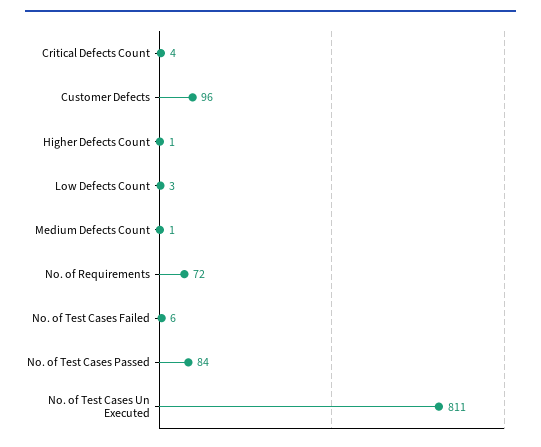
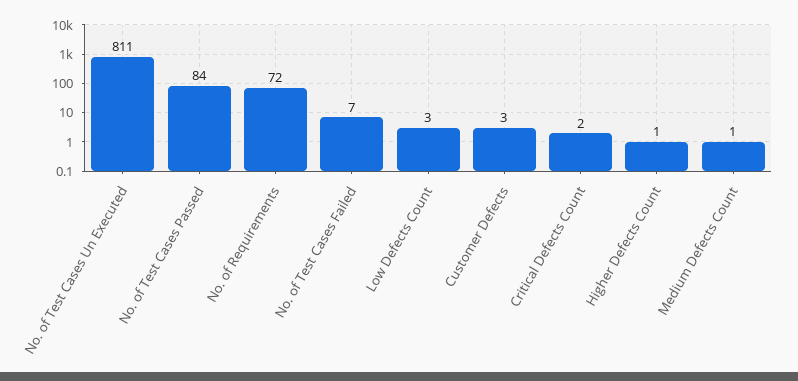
Critical Defects Count: 4 -> 2
Customer Defects: 96 -> 3
No. of Test Cases Failed: 6 -> 7

